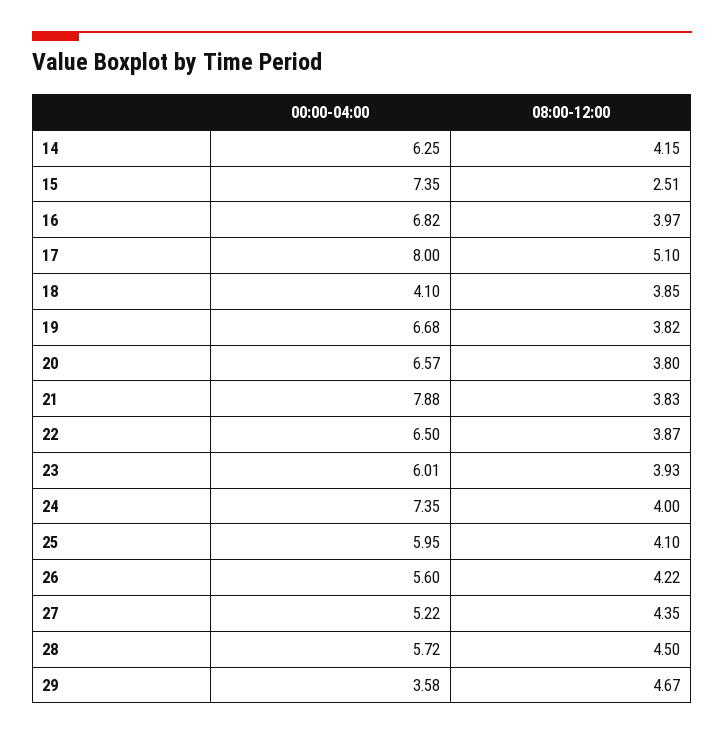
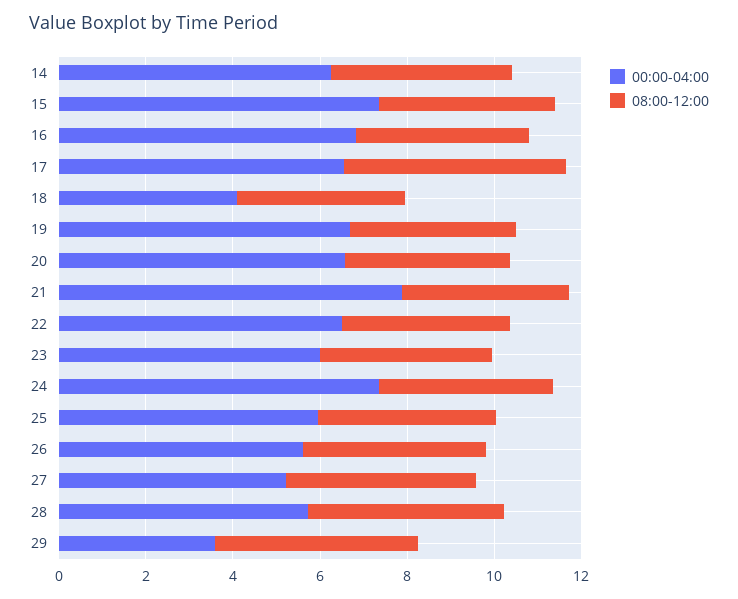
08:00-12:00, 15: 2.51 -> 4
00:00-04:00, 17: 8 -> 6.5

